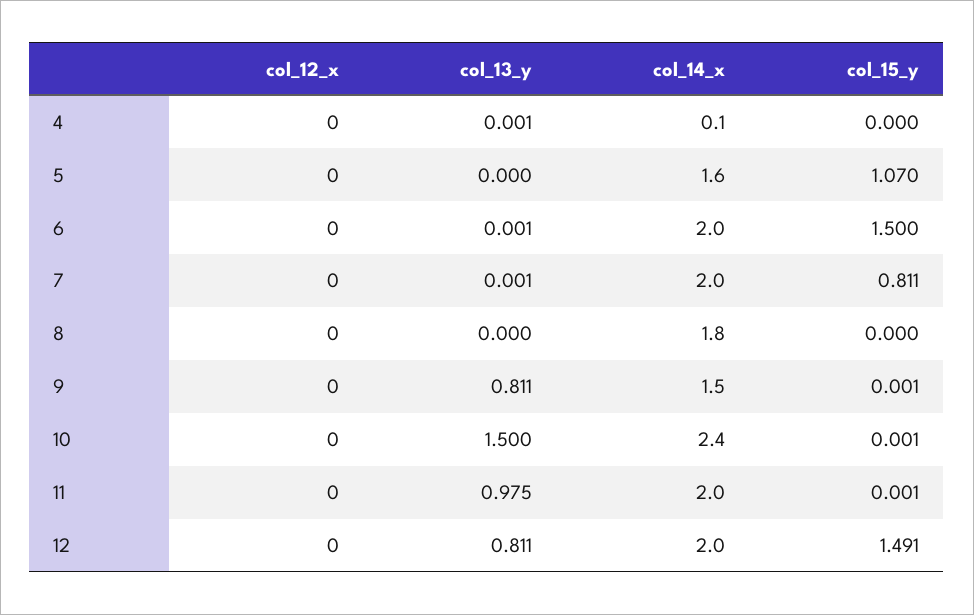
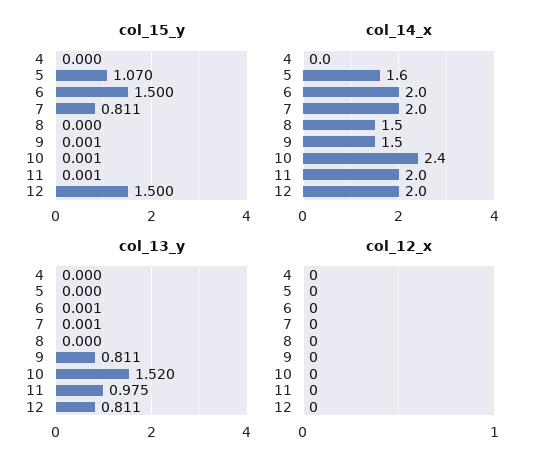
col_13_y, 4: 0.001 -> 0
col_14_x, 4: 0.1 -> 0
col_14_x, 8: 1.8 -> 1.5
col_13_y, 10: 1.5 -> 1.52
col_15_y, 12: 1.491 -> 1.5

